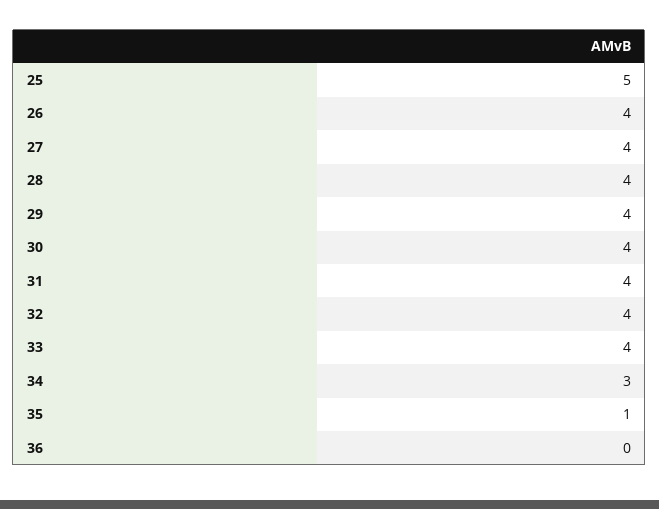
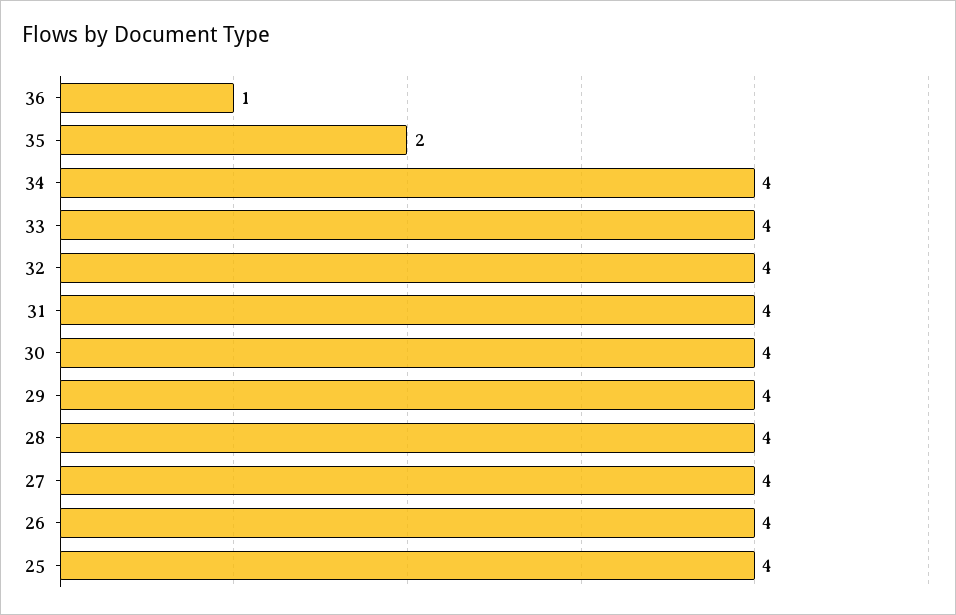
25: 5 -> 4
34: 3 -> 4
35: 1 -> 2
36: 0 -> 1

